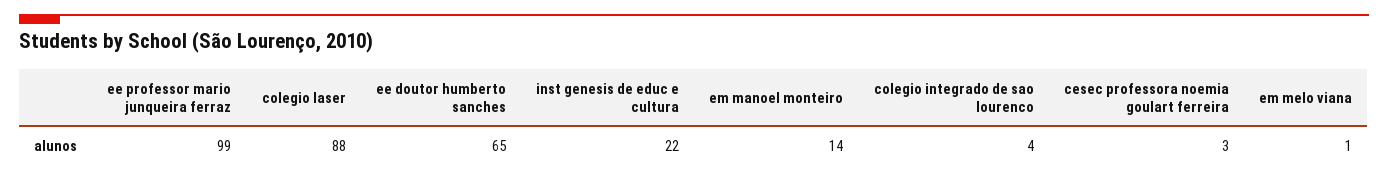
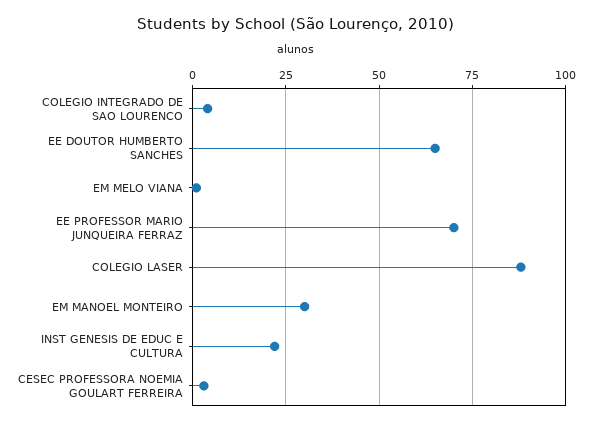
ee professor mario junqueira ferraz: 99 -> 70
em manoel monteiro: 14 -> 30

